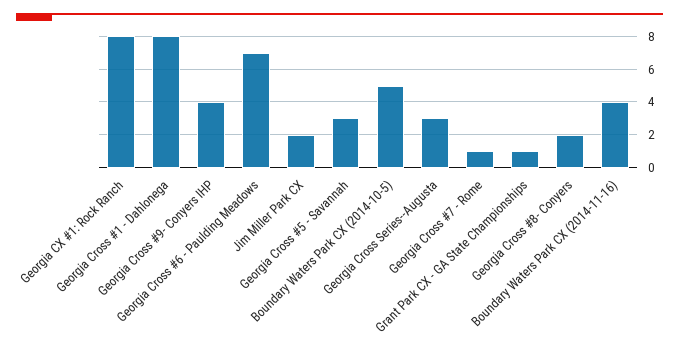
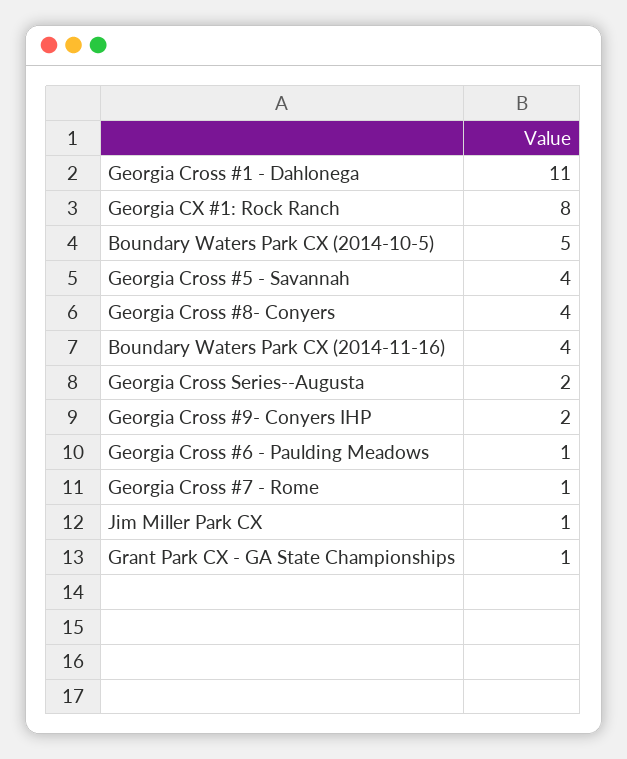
Georgia Cross #1 - Dahlonega: 8 -> 11
Georgia Cross #9- Conyers IHP: 4 -> 2
Georgia Cross #6 - Paulding Meadows: 7 -> 1
Jim Miller Park CX: 2 -> 1
Georgia Cross #5 - Savannah: 3 -> 4
Georgia Cross Series--Augusta: 3 -> 2
Georgia Cross #8- Conyers: 2 -> 4

